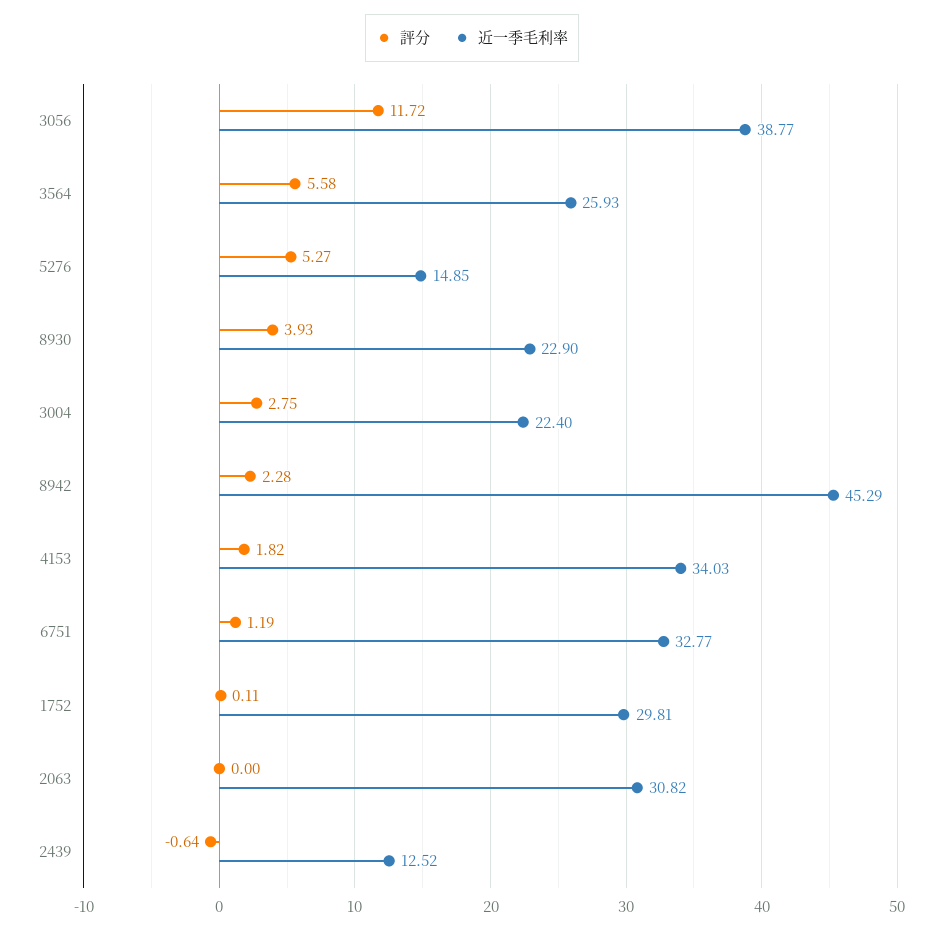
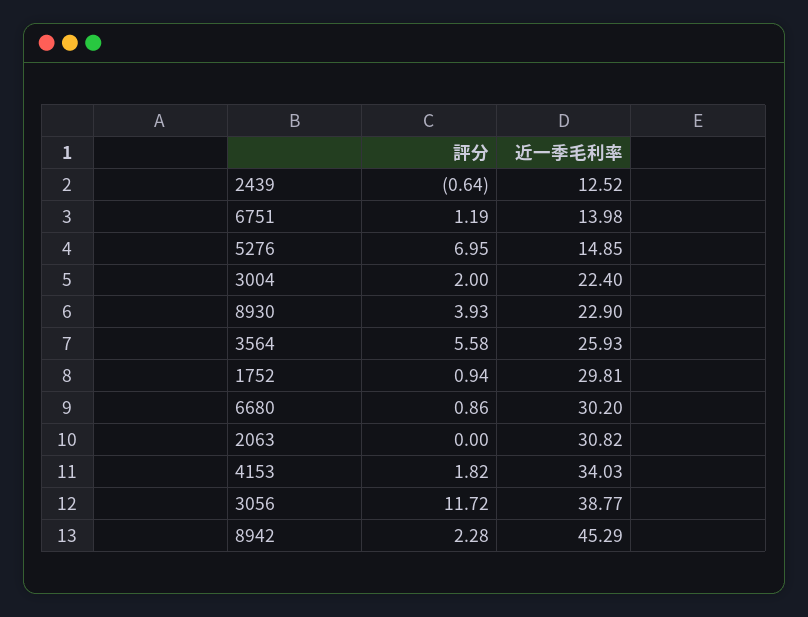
評分, 5276: 5.27 -> 6.95
評分, 3004: 2.75 -> 2
近一季毛利率, 6751: 32.77 -> 13.98
評分, 1752: 0.11 -> 0.94
評分, 6680: none -> 0.86
近一季毛利率, 6680: none -> 30.2

